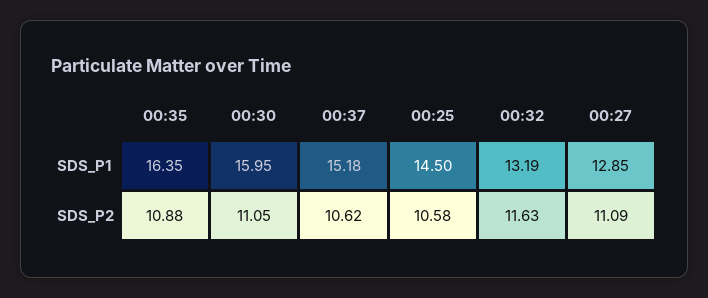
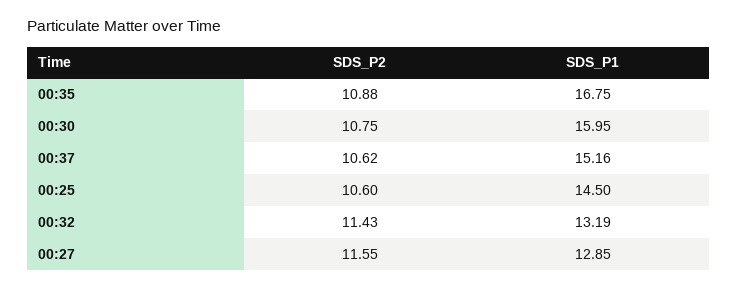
00:35, SDS_P1: 16.35 -> 16.75
00:37, SDS_P1: 15.18 -> 15.16
00:30, SDS_P2: 11.05 -> 10.75
00:25, SDS_P2: 10.58 -> 10.6
00:32, SDS_P2: 11.63 -> 11.43
00:27, SDS_P2: 11.09 -> 11.55

